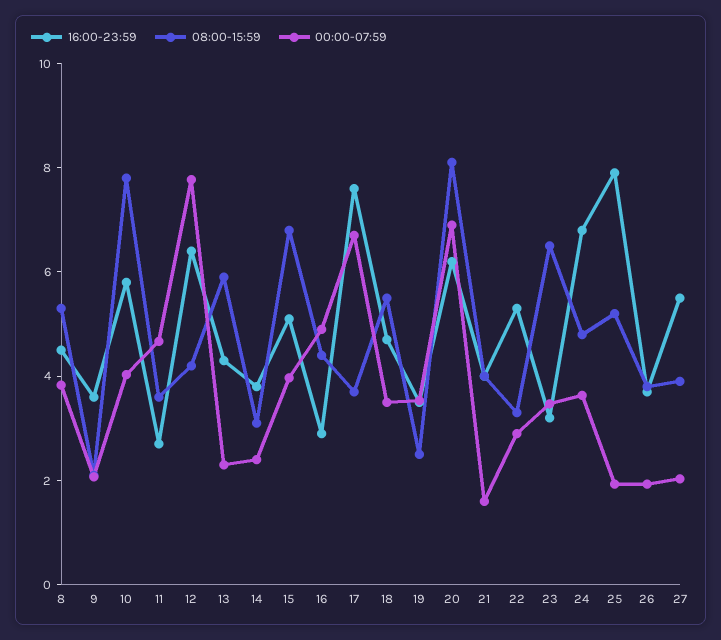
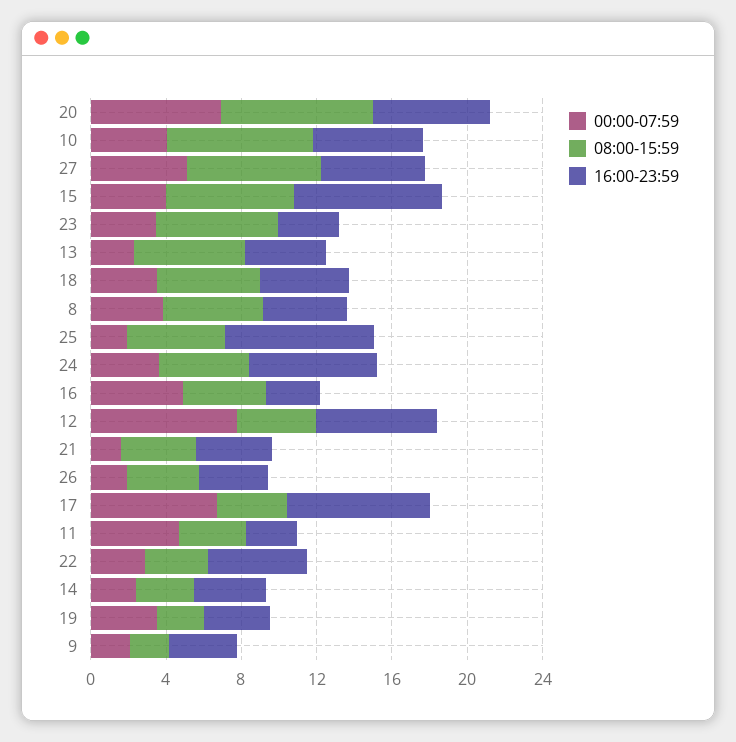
16:00-23:59, 15: 5 -> 8
08:00-15:59, 27: 4 -> 7
00:00-07:59, 27: 2 -> 5

